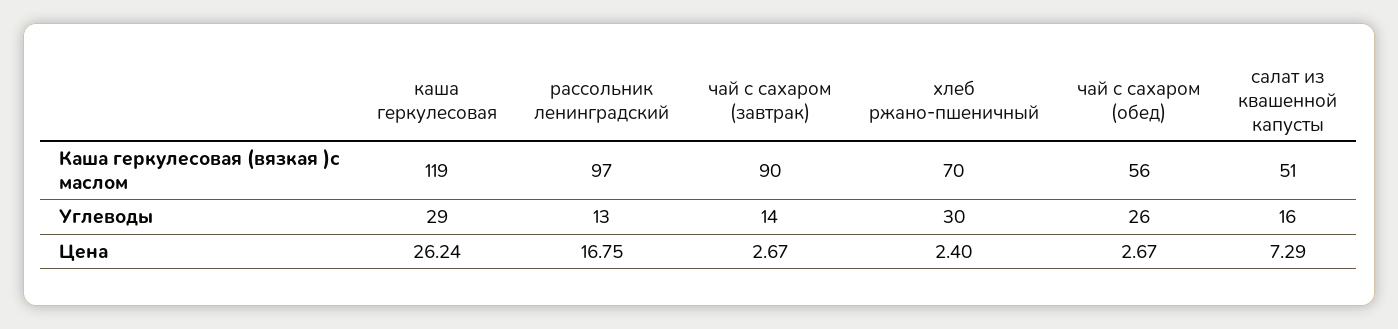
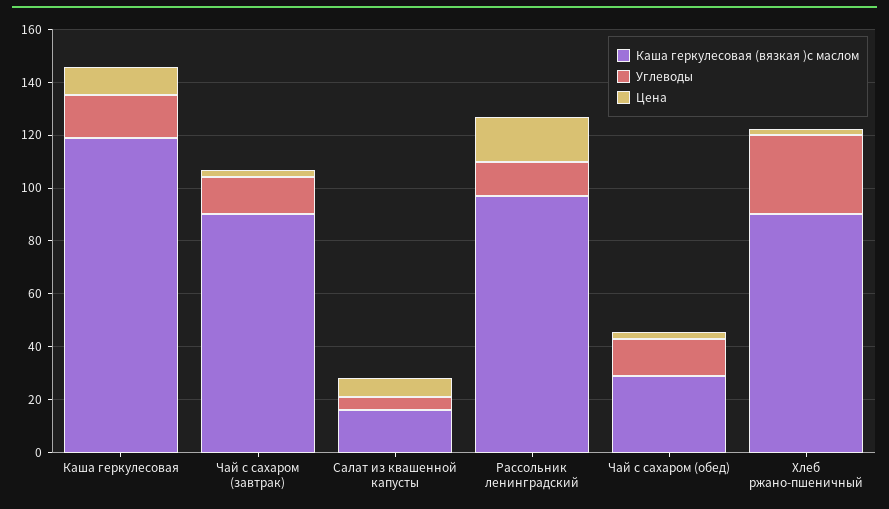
Каша геркулесовая (вязкая )с маслом, хлеб ржано-пшеничный: 70 -> 90
Каша геркулесовая (вязкая )с маслом, чай с сахаром (обед): 56 -> 30
Каша геркулесовая (вязкая )с маслом, салат из квашенной капусты: 51 -> 15
Углеводы, каша геркулесовая: 29 -> 15
Углеводы, чай с сахаром (обед): 26 -> 15
Углеводы, салат из квашенной капусты: 16 -> 5
Цена, каша геркулесовая: 26.24 -> 10

